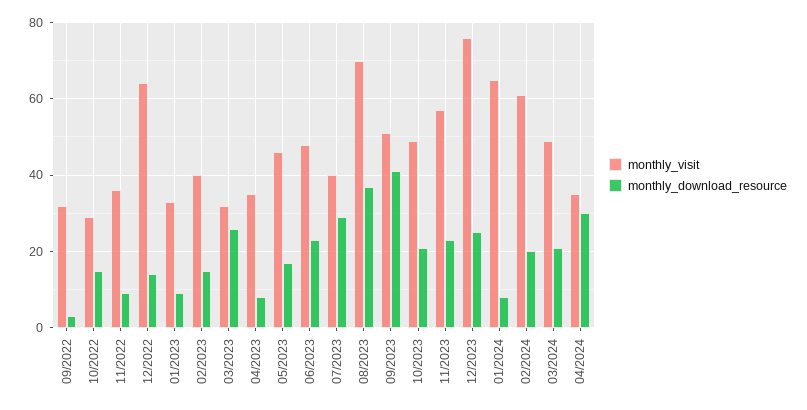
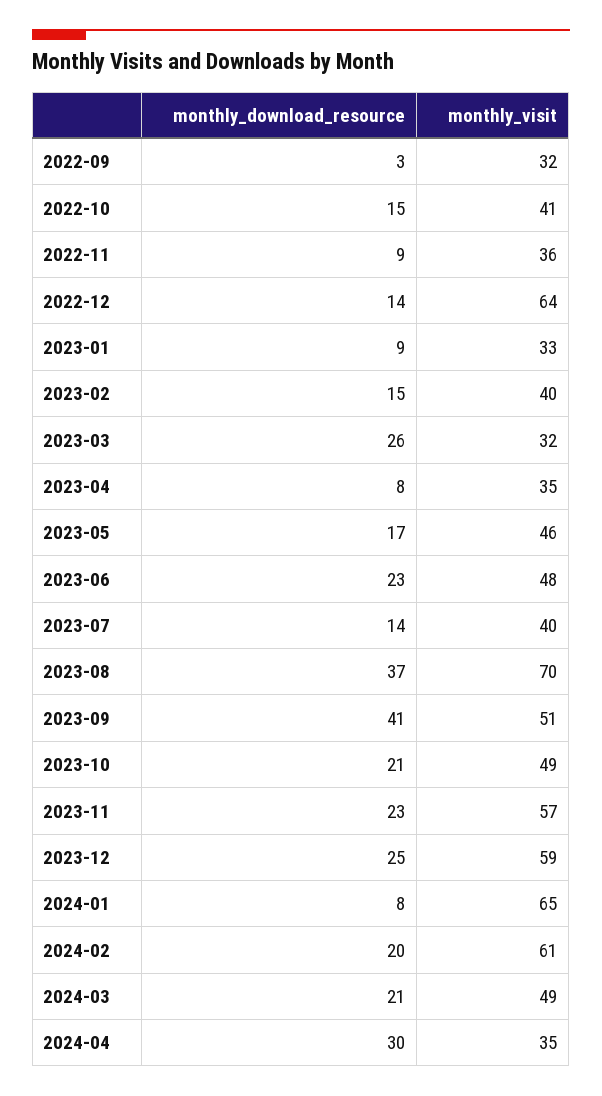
monthly_visit, 10/2022: 30 -> 41
monthly_download_resource, 07/2023: 30 -> 14
monthly_visit, 12/2023: 75 -> 59

